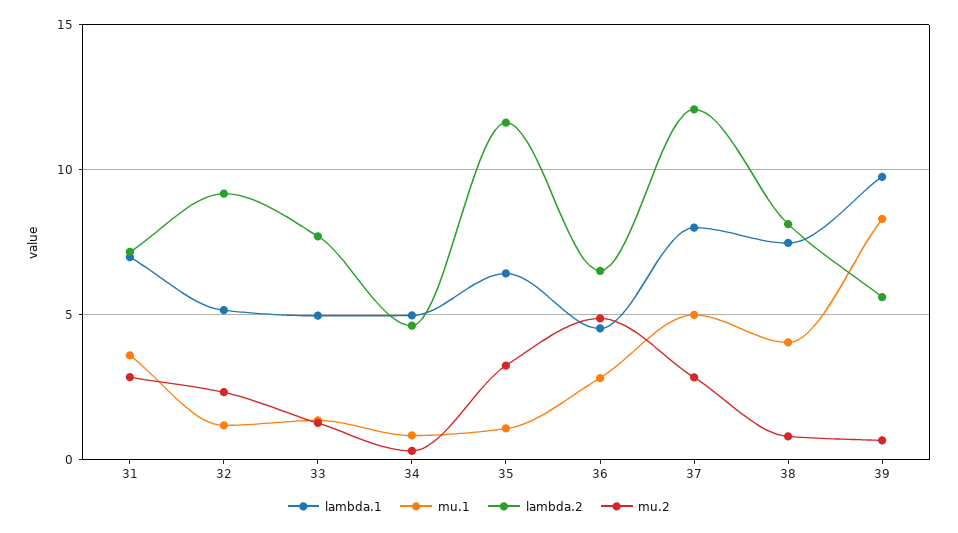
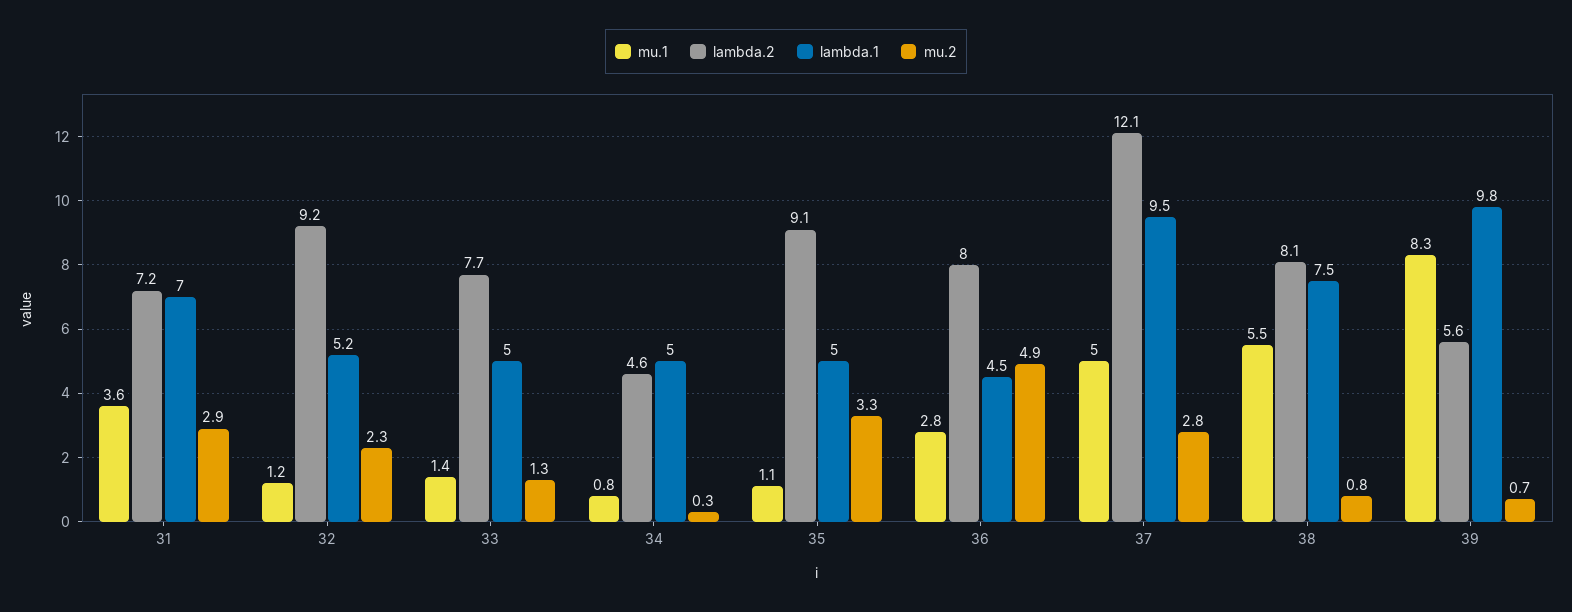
lambda.1, 35: 6.5 -> 5
lambda.2, 35: 11.5 -> 9.1
lambda.2, 36: 6.5 -> 8
lambda.1, 37: 8 -> 9.5
mu.1, 38: 4 -> 5.5

